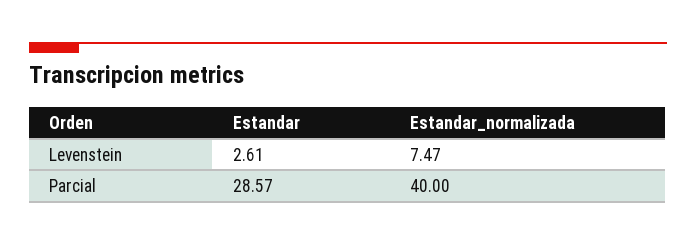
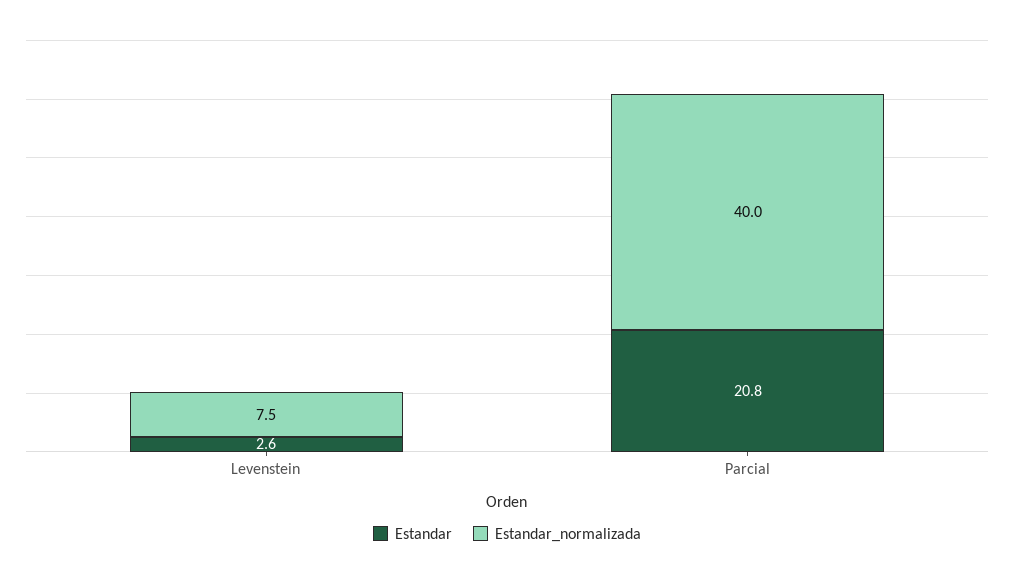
Estandar, Parcial: 28.57 -> 20.8

